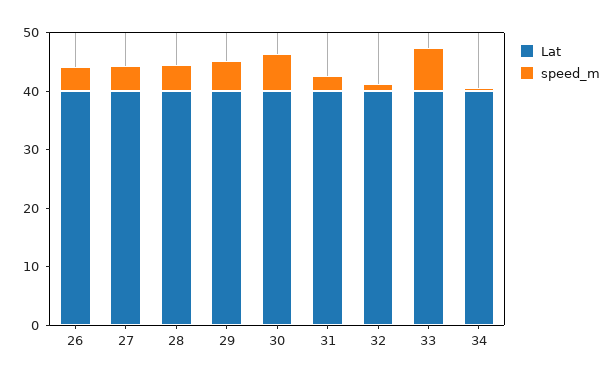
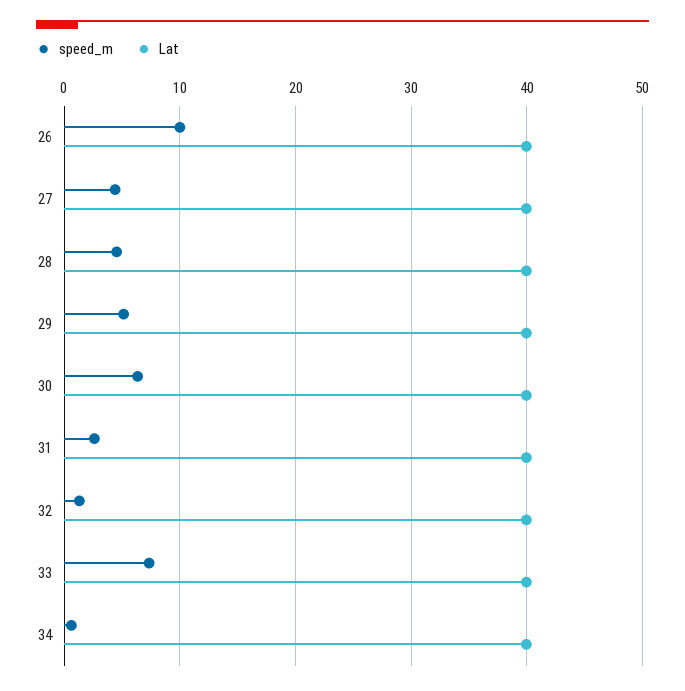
speed_m, 26: 4 -> 10

